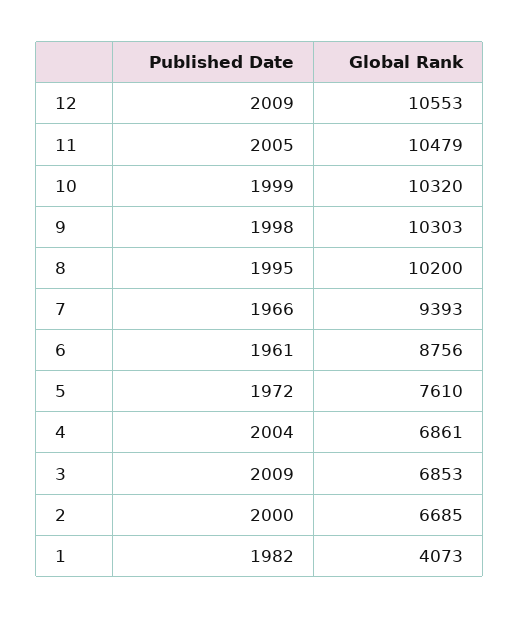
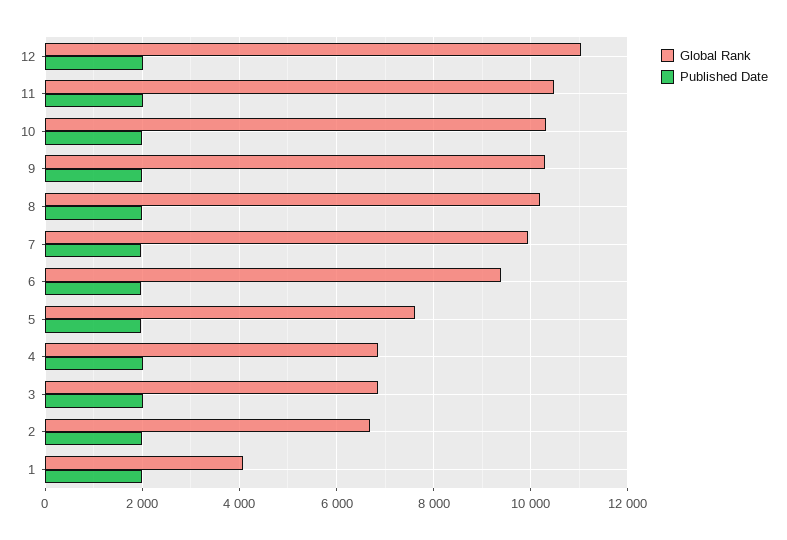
Global Rank, 12: 10553 -> 11000
Global Rank, 7: 9393 -> 10000
Global Rank, 6: 8756 -> 9400

